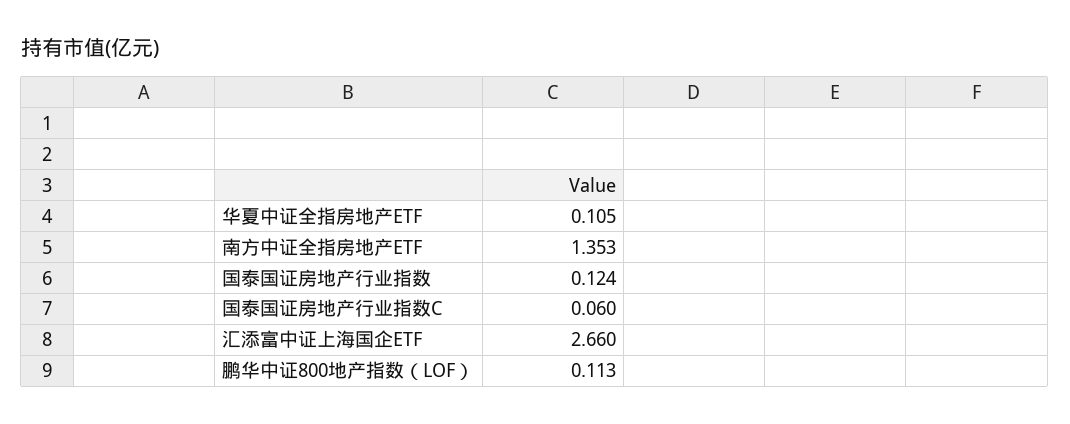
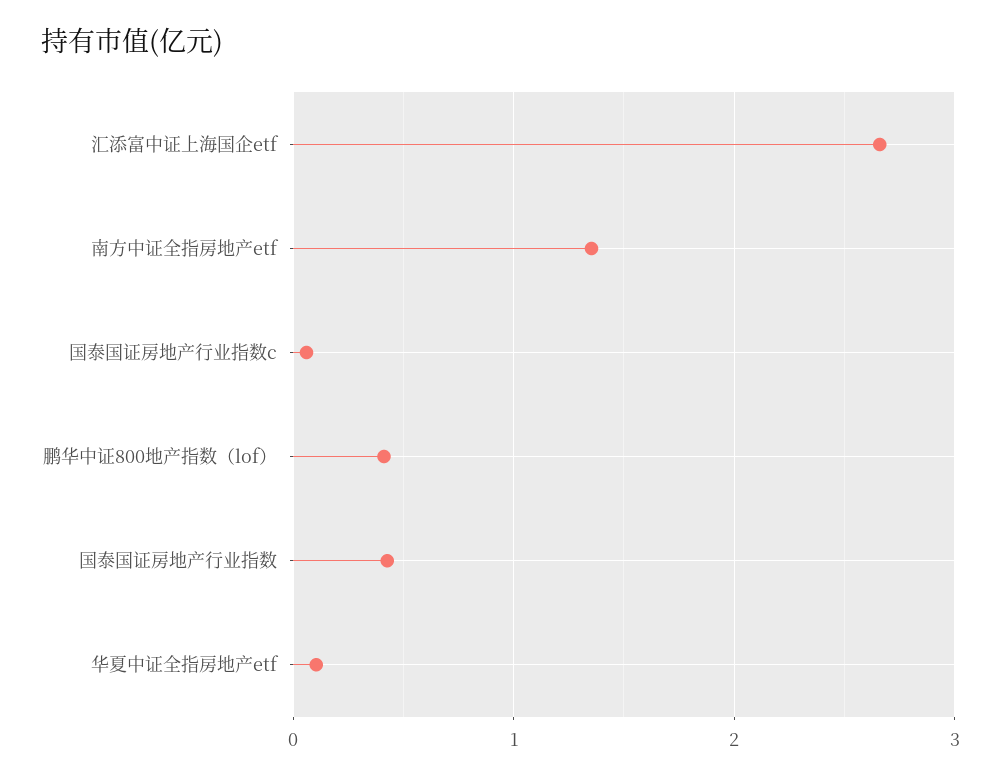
国泰国证房地产行业指数: 0.124 -> 0.4
鹏华中证800地产指数（LOF）: 0.113 -> 0.4

